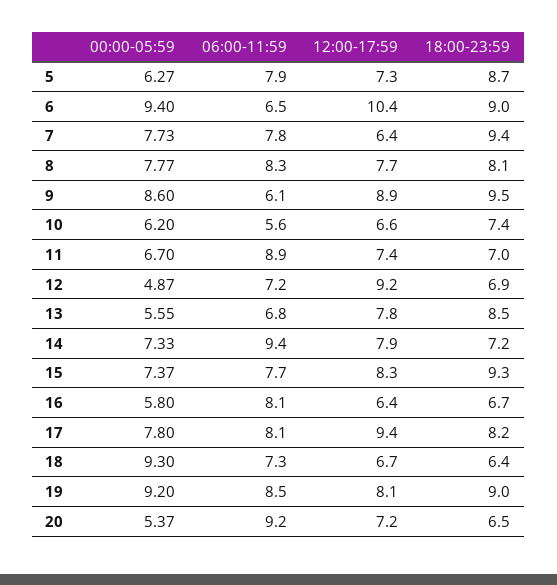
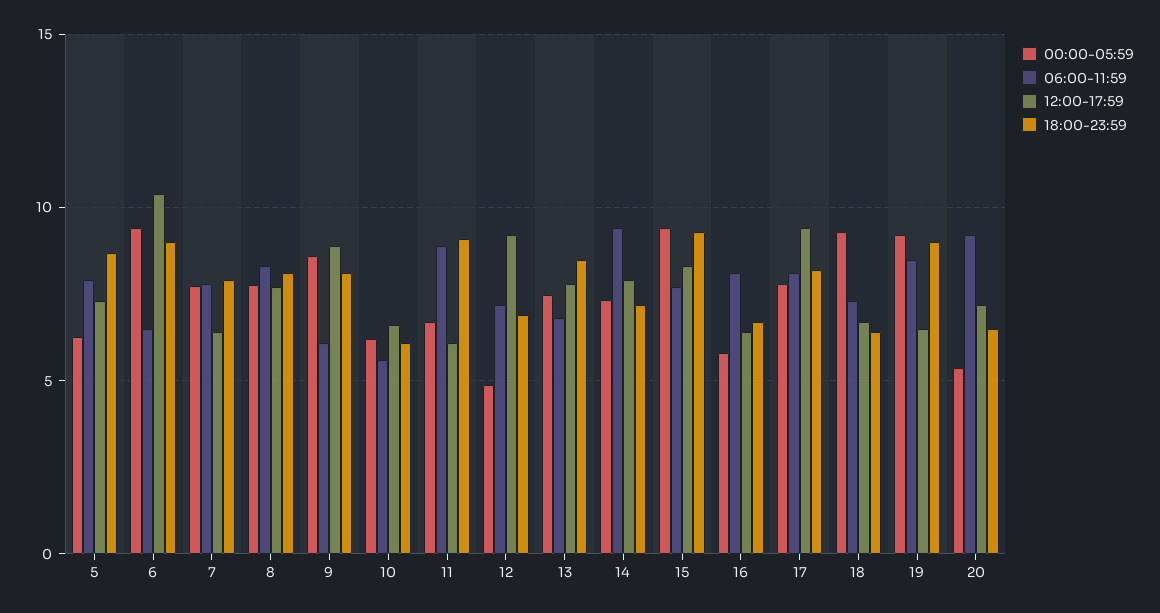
18:00-23:59, 7: 9.4 -> 8
18:00-23:59, 9: 9.5 -> 8
18:00-23:59, 10: 7.4 -> 6
12:00-17:59, 11: 7.4 -> 6
18:00-23:59, 11: 7 -> 9
00:00-05:59, 13: 5.55 -> 7.5
00:00-05:59, 15: 7.37 -> 9.5
12:00-17:59, 19: 8.1 -> 6.5

